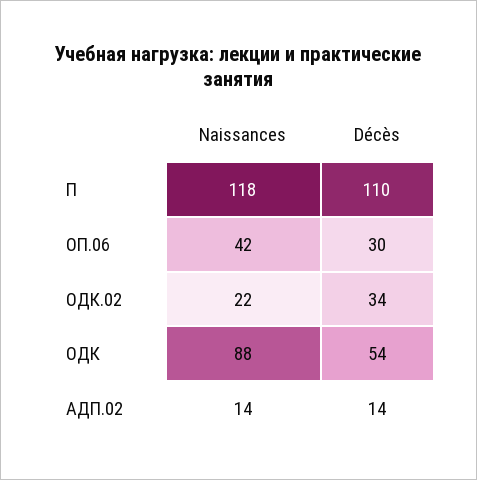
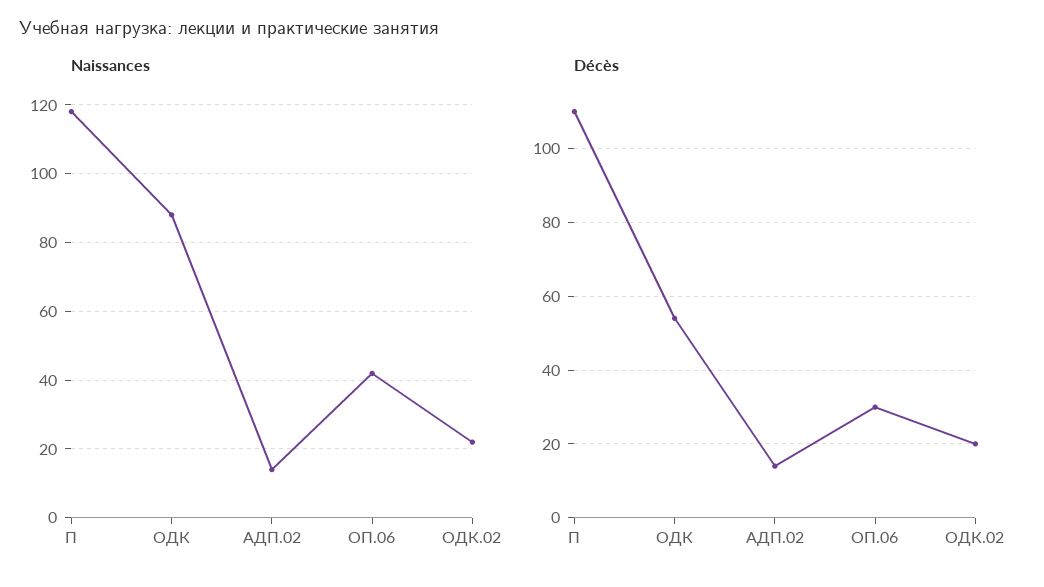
Décès, ОДК.02: 34 -> 20

